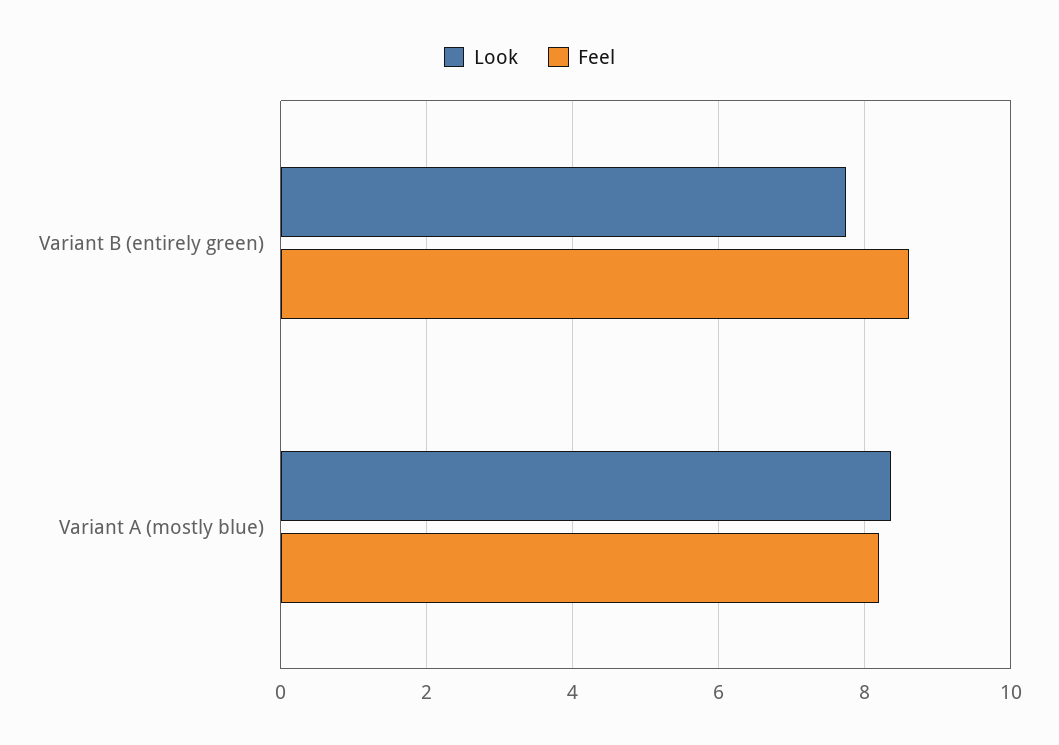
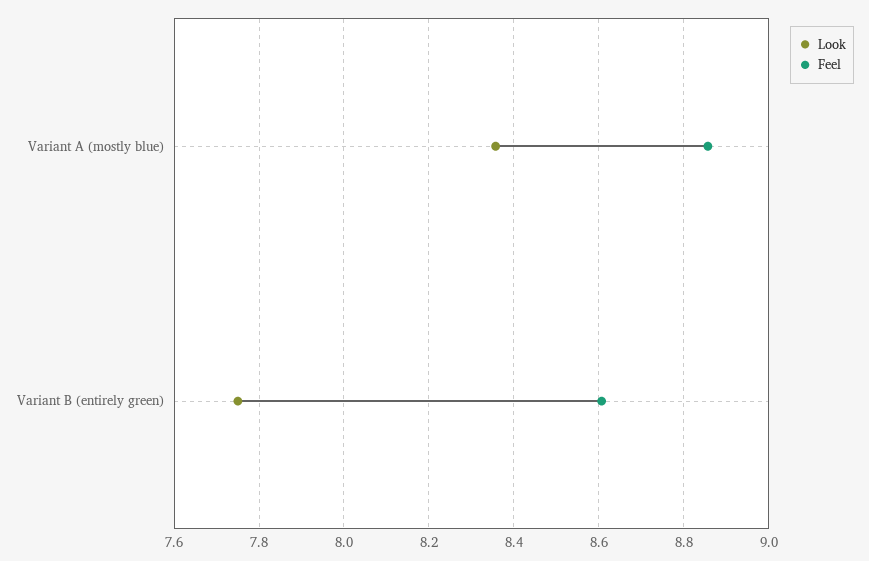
Feel, Variant A (mostly blue): 8.2 -> 8.86

